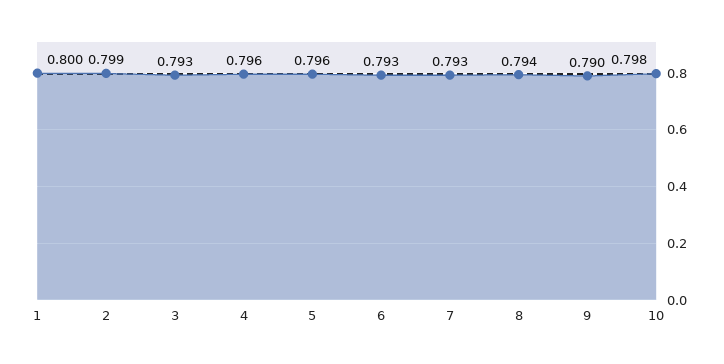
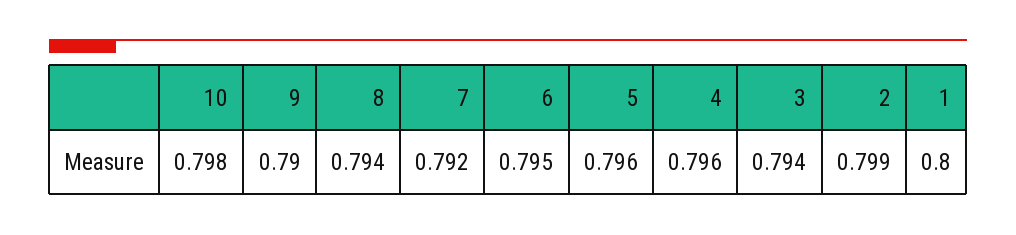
3: 0.793 -> 0.794
6: 0.793 -> 0.795
7: 0.793 -> 0.792

